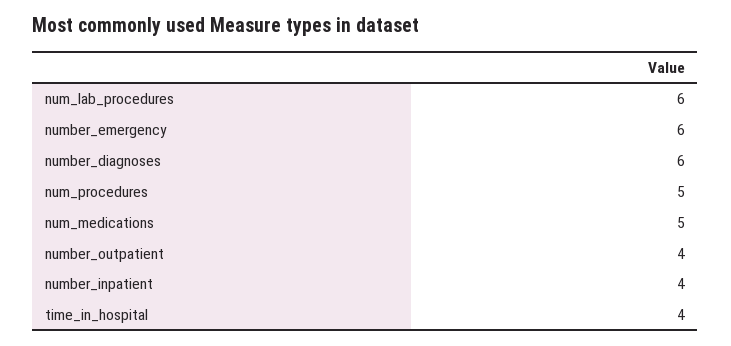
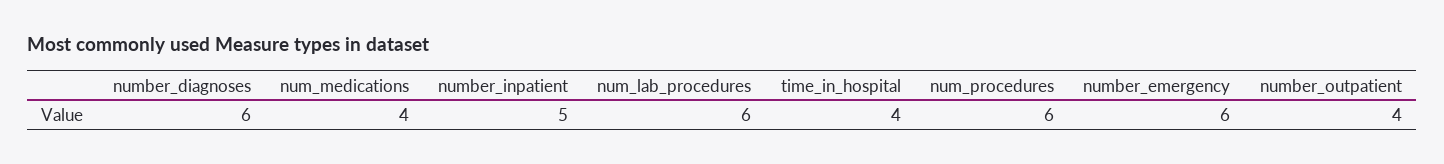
num_procedures: 5 -> 6
num_medications: 5 -> 4
number_inpatient: 4 -> 5

